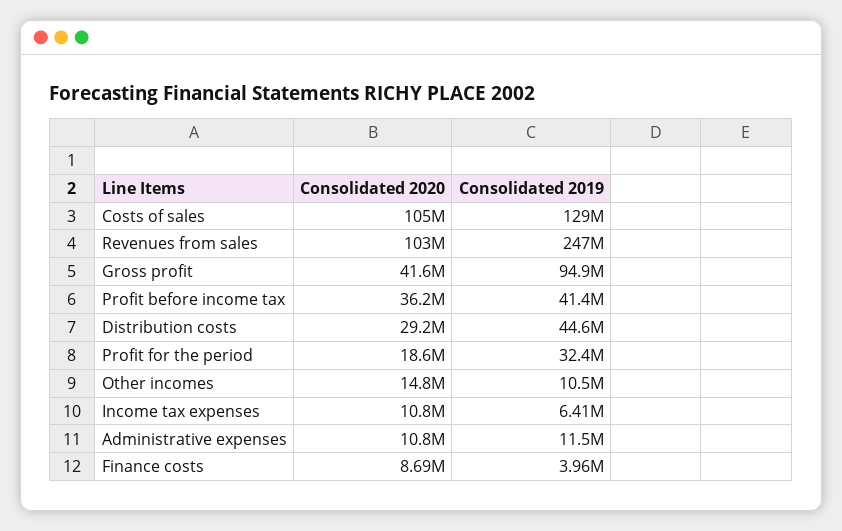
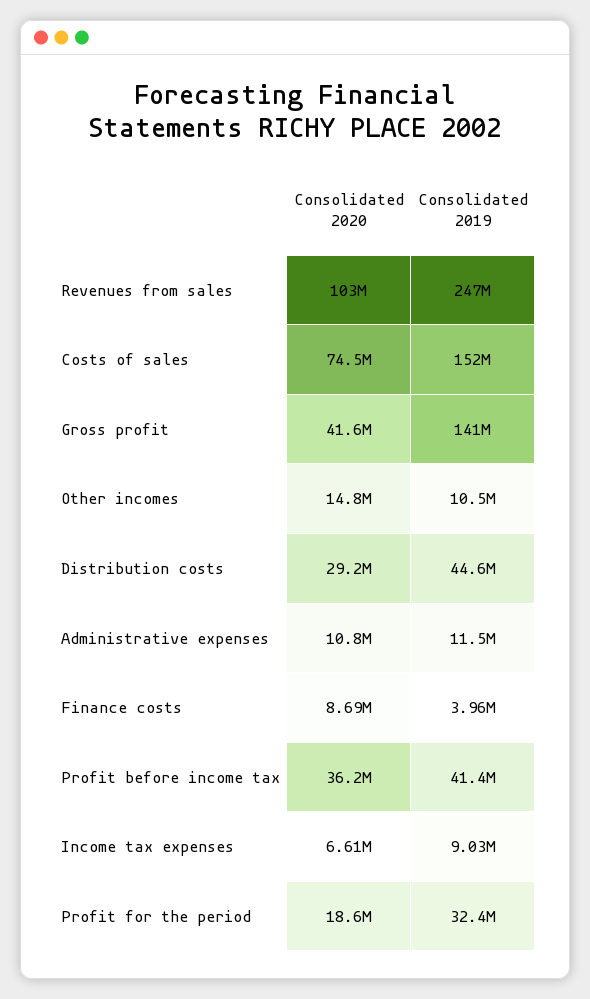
Consolidated 2020, Costs of sales: 105000000 -> 74500000
Consolidated 2019, Costs of sales: 129000000 -> 152000000
Consolidated 2019, Gross profit: 94900000 -> 141000000
Consolidated 2020, Income tax expenses: 10800000 -> 6610000
Consolidated 2019, Income tax expenses: 6410000 -> 9030000

